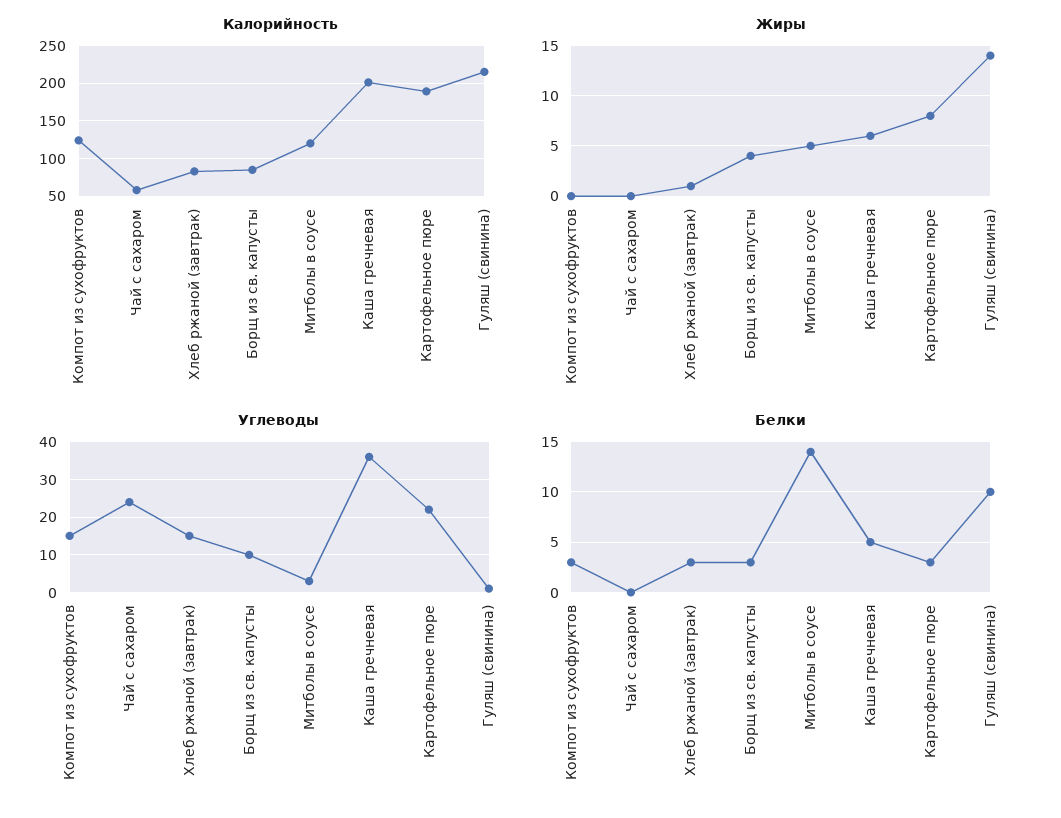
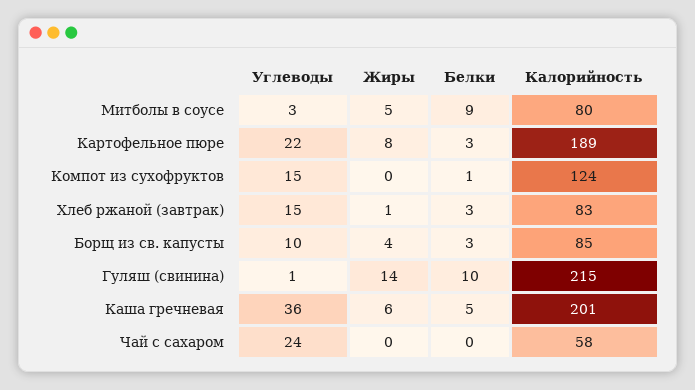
Калорийность, Митболы в соусе: 120 -> 80
Белки, Компот из сухофруктов: 3 -> 1
Белки, Митболы в соусе: 14 -> 9

